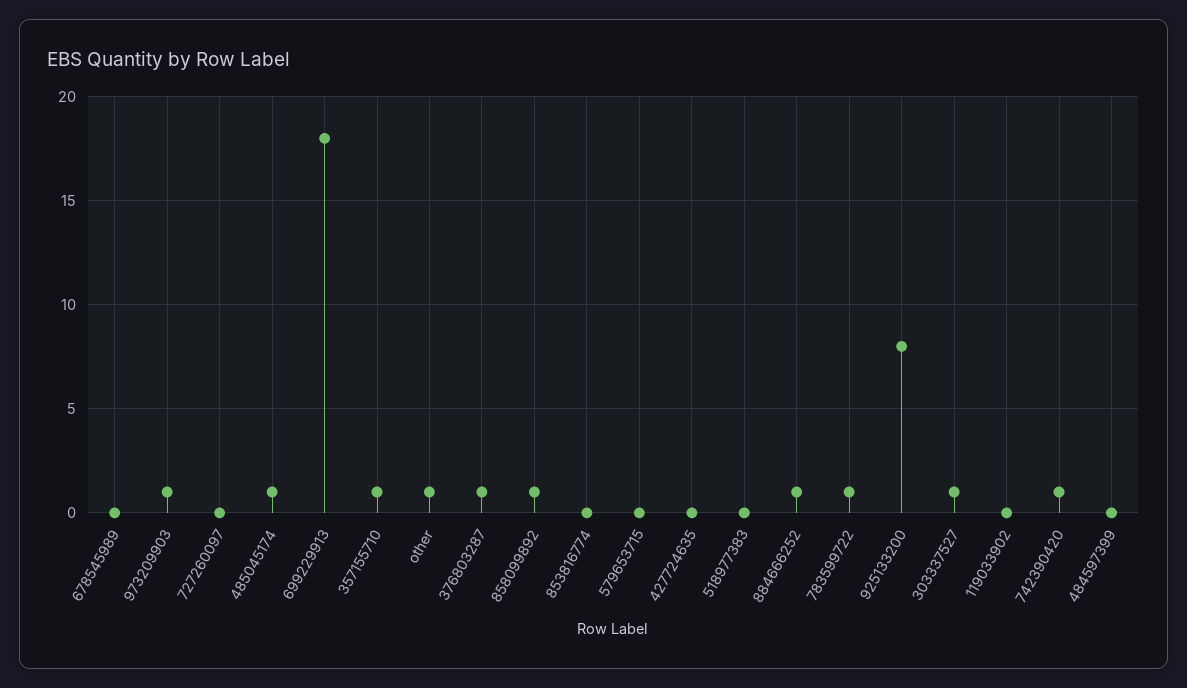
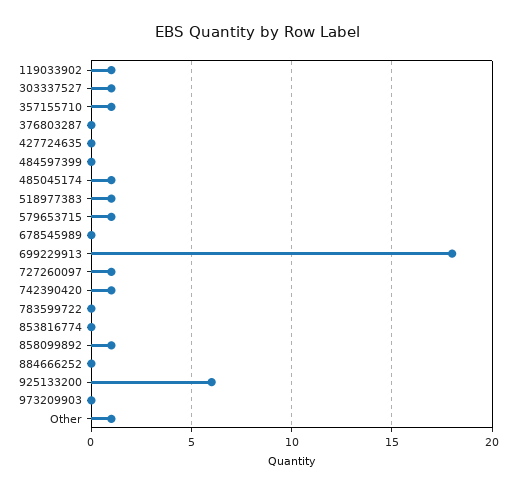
973209903: 1 -> 0
727260097: 0 -> 1
376803287: 1 -> 0
579653715: 0 -> 1
518977383: 0 -> 1
884666252: 1 -> 0
783599722: 1 -> 0
925133200: 8 -> 6
119033902: 0 -> 1

